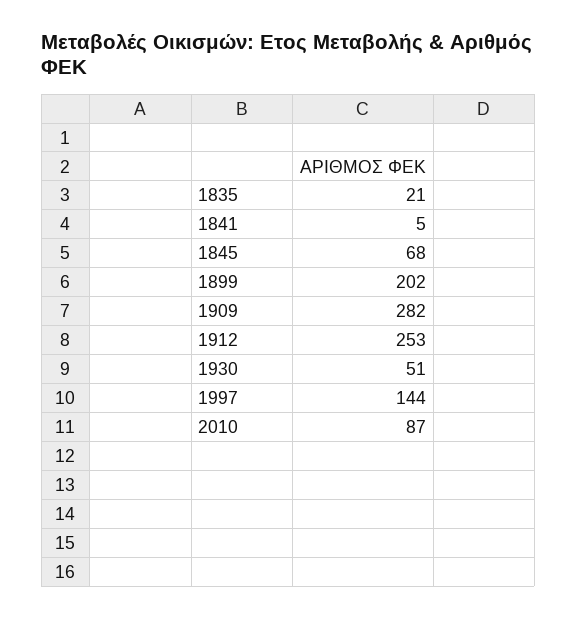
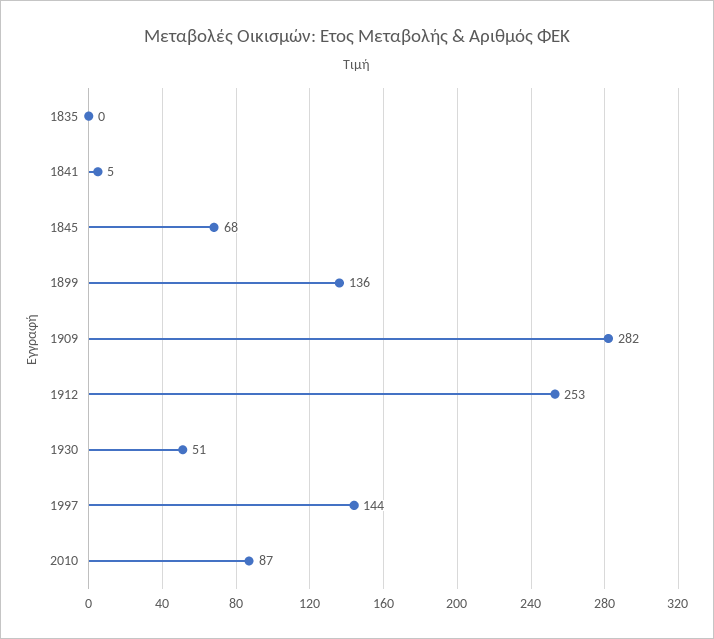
1835: 21 -> 0
1899: 202 -> 136

